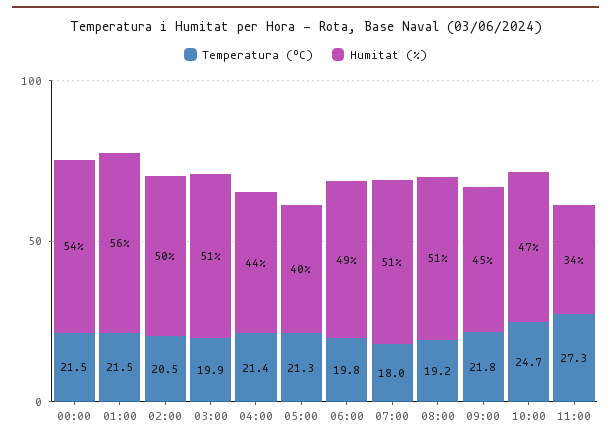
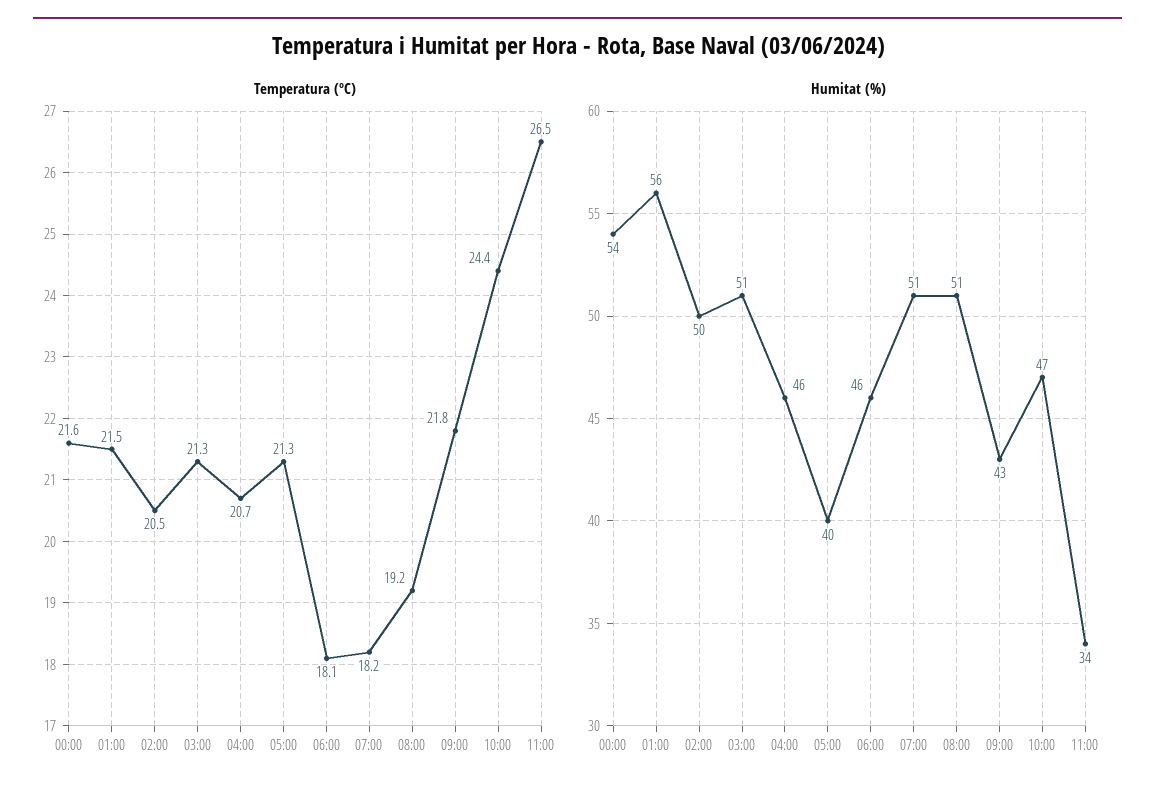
Temperatura (ºC), 00:00: 21.5 -> 21.6
Temperatura (ºC), 03:00: 19.9 -> 21.3
Temperatura (ºC), 04:00: 21.4 -> 20.7
Humitat (%), 04:00: 44 -> 46
Temperatura (ºC), 06:00: 19.8 -> 18.1
Humitat (%), 06:00: 49 -> 46
Temperatura (ºC), 07:00: 18 -> 18.2
Humitat (%), 09:00: 45 -> 43
Temperatura (ºC), 10:00: 24.7 -> 24.4
Temperatura (ºC), 11:00: 27.3 -> 26.5

